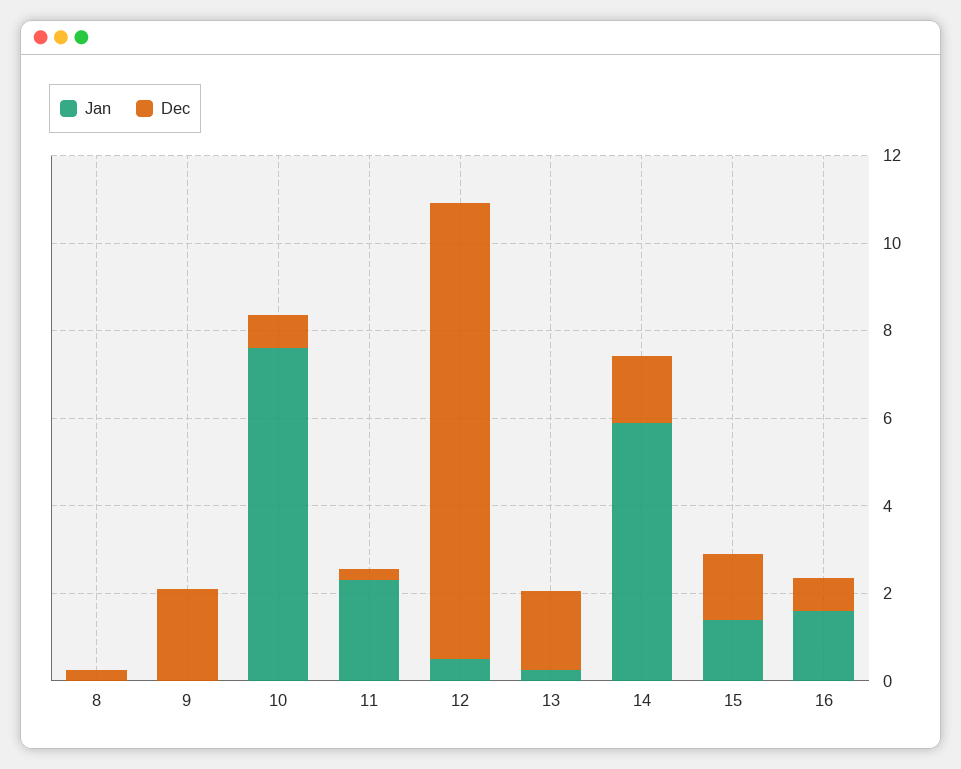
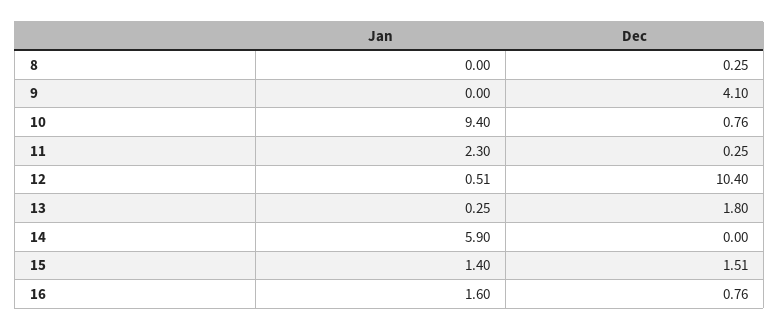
Dec, 9: 2 -> 4.1
Jan, 10: 7.5 -> 9.4
Dec, 14: 1.5 -> 0

